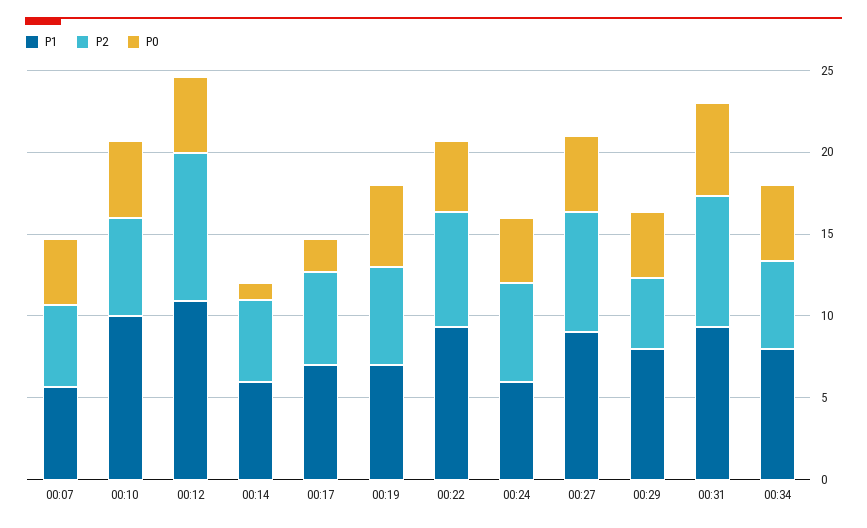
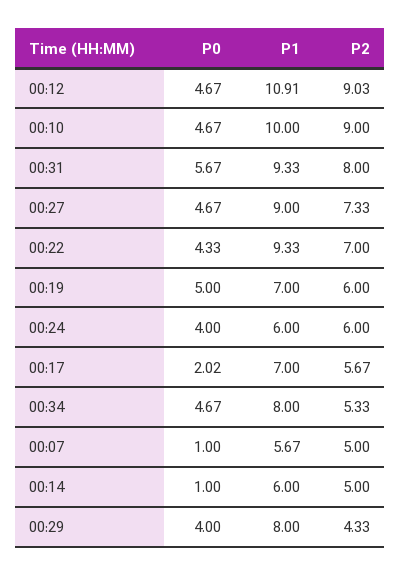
P0, 00:07: 4 -> 1
P2, 00:10: 6 -> 9

